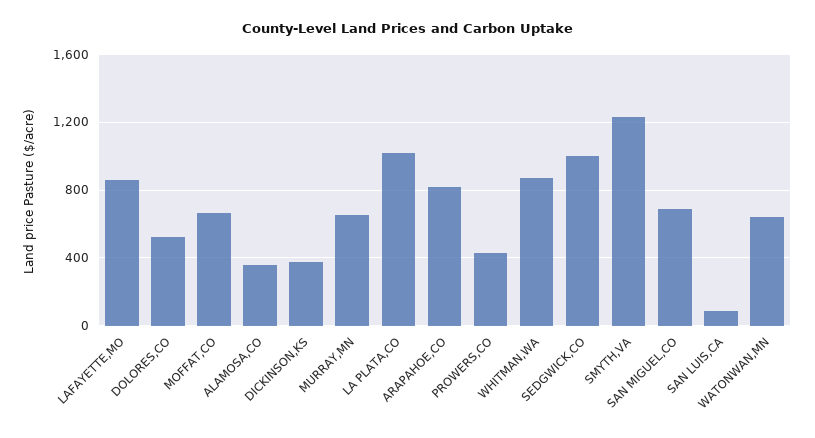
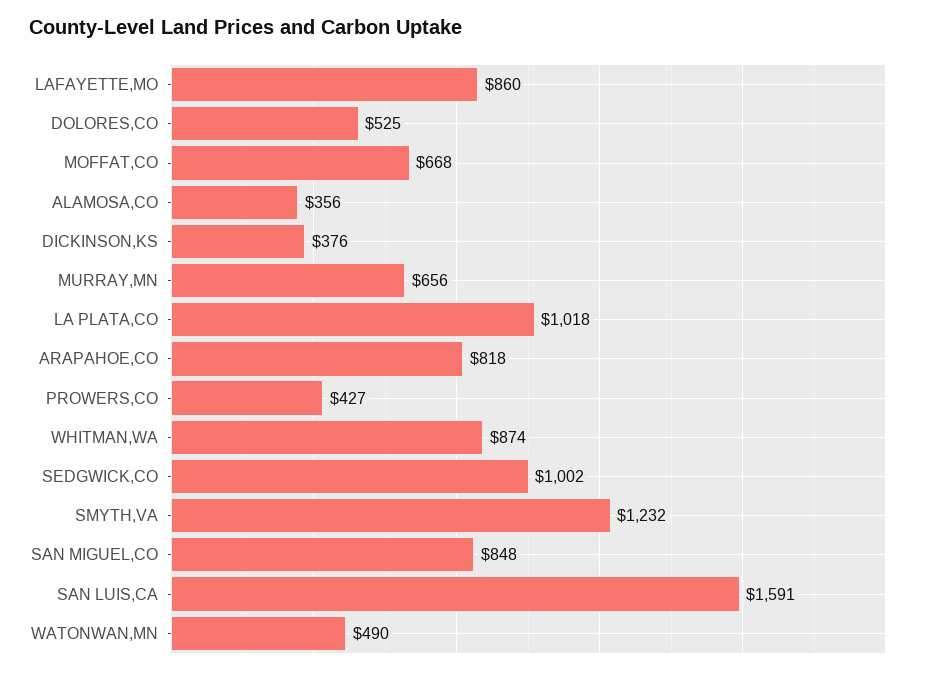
SAN MIGUEL,CO: 700 -> 848
SAN LUIS,CA: 100 -> 1591
WATONWAN,MN: 650 -> 490

